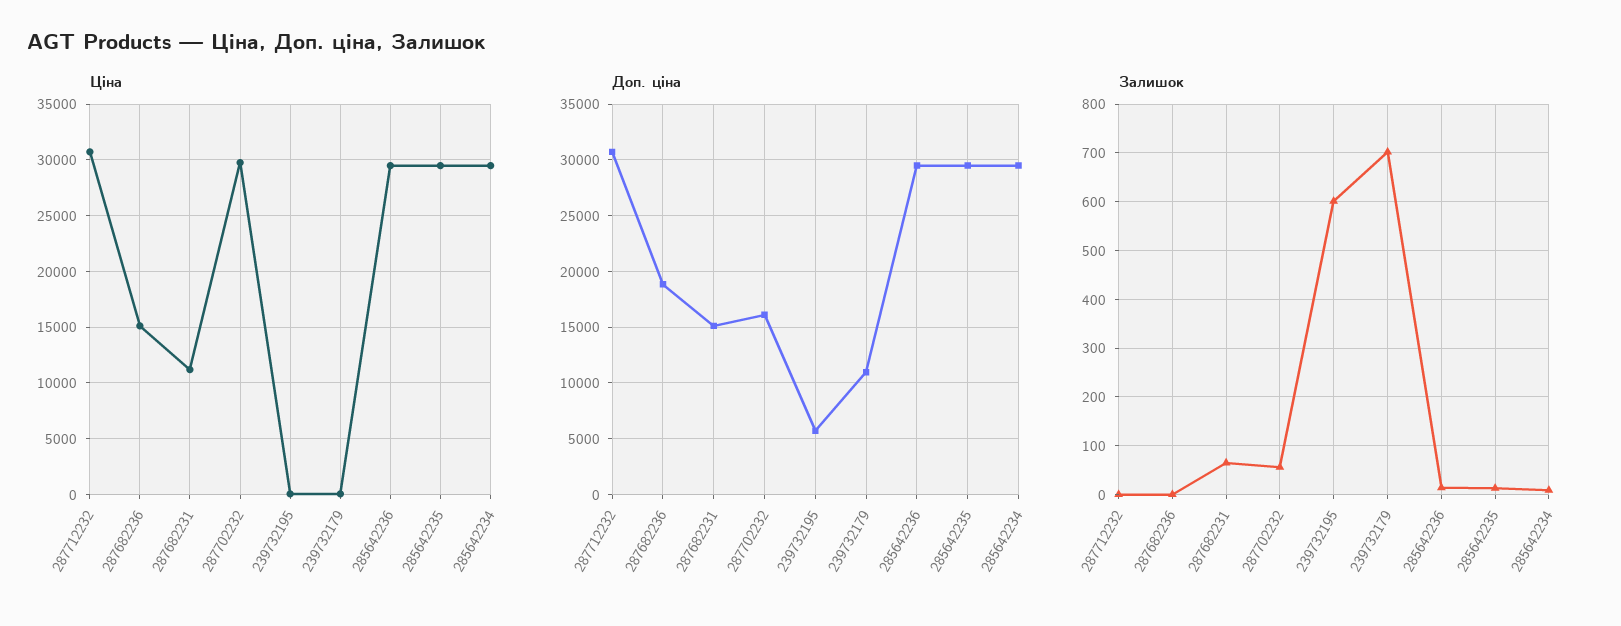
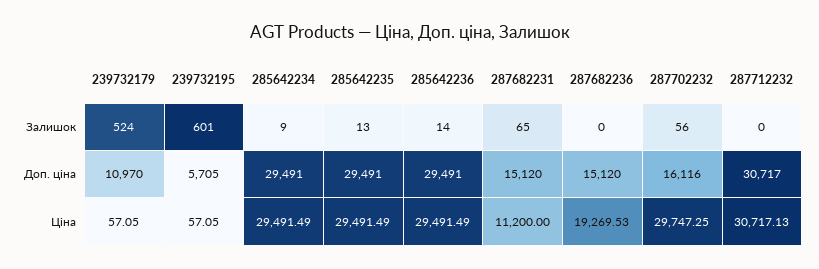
Ціна, 287682236: 15000 -> 19269.53
Доп. ціна, 287682236: 19000 -> 15120
Залишок, 239732179: 700 -> 524

